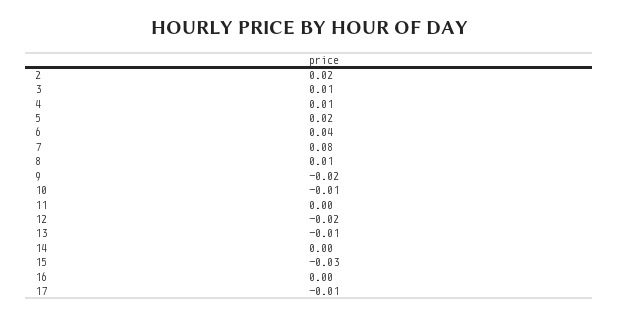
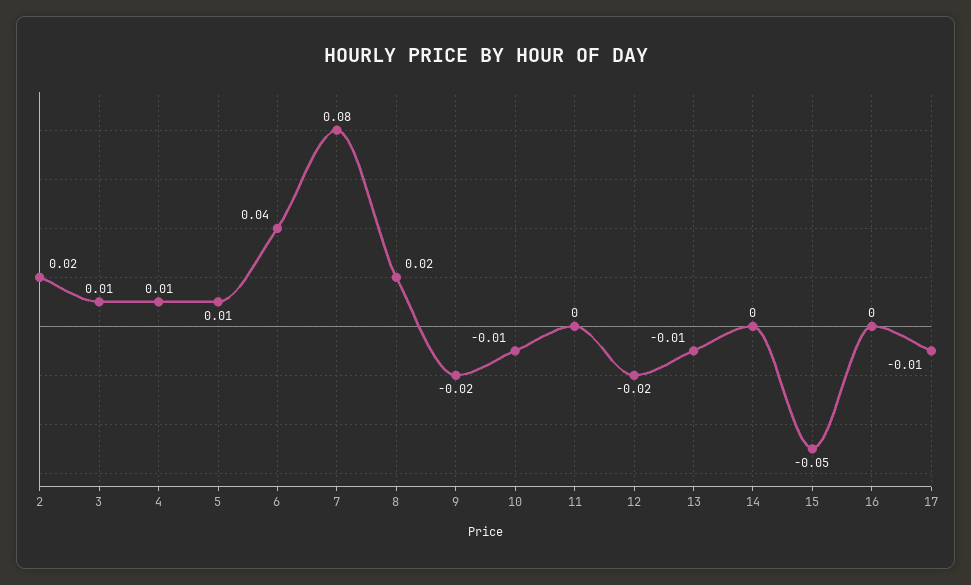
5: 0.02 -> 0.01
8: 0.01 -> 0.02
15: -0.03 -> -0.05

